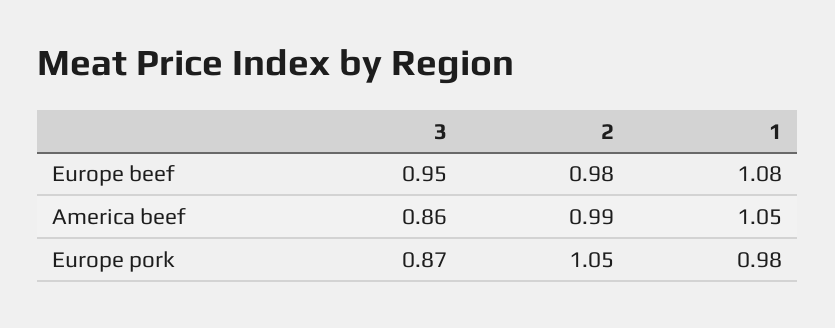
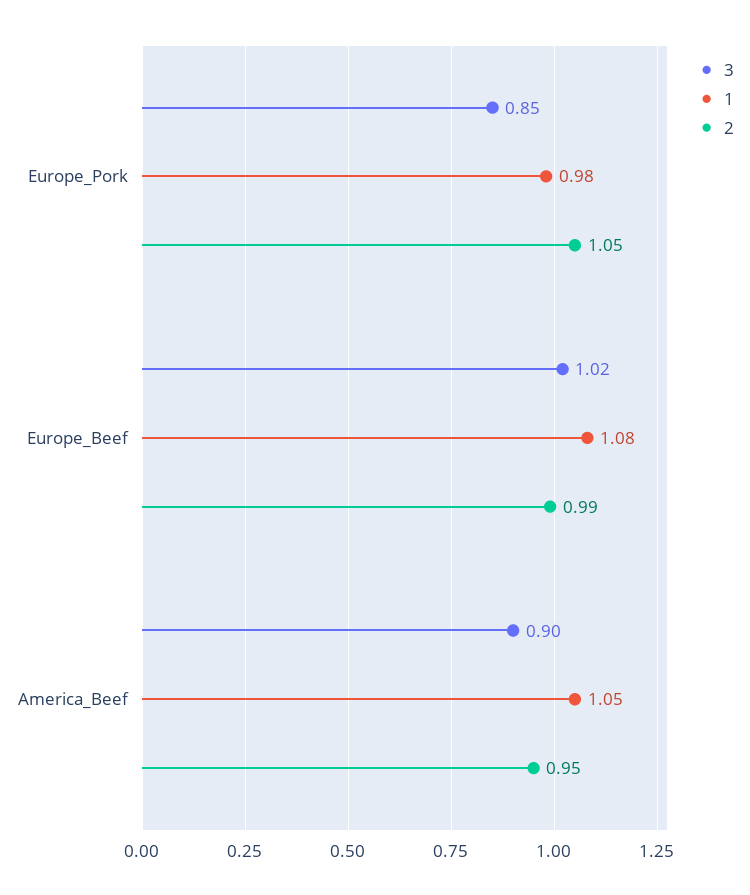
3, Europe beef: 0.95 -> 1.02
2, Europe beef: 0.98 -> 0.99
3, America beef: 0.86 -> 0.9
2, America beef: 0.99 -> 0.95
3, Europe pork: 0.87 -> 0.85

